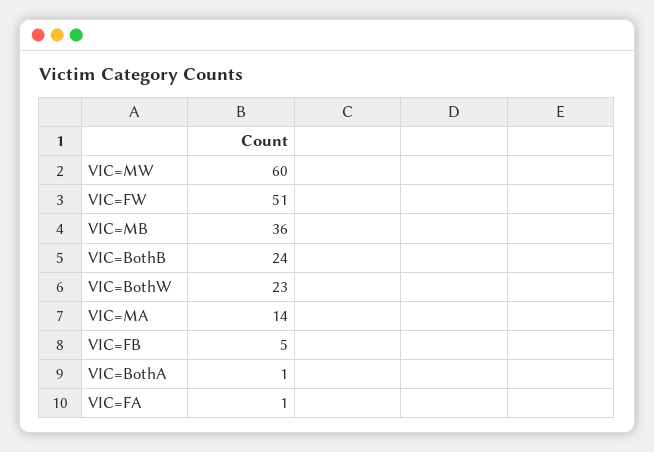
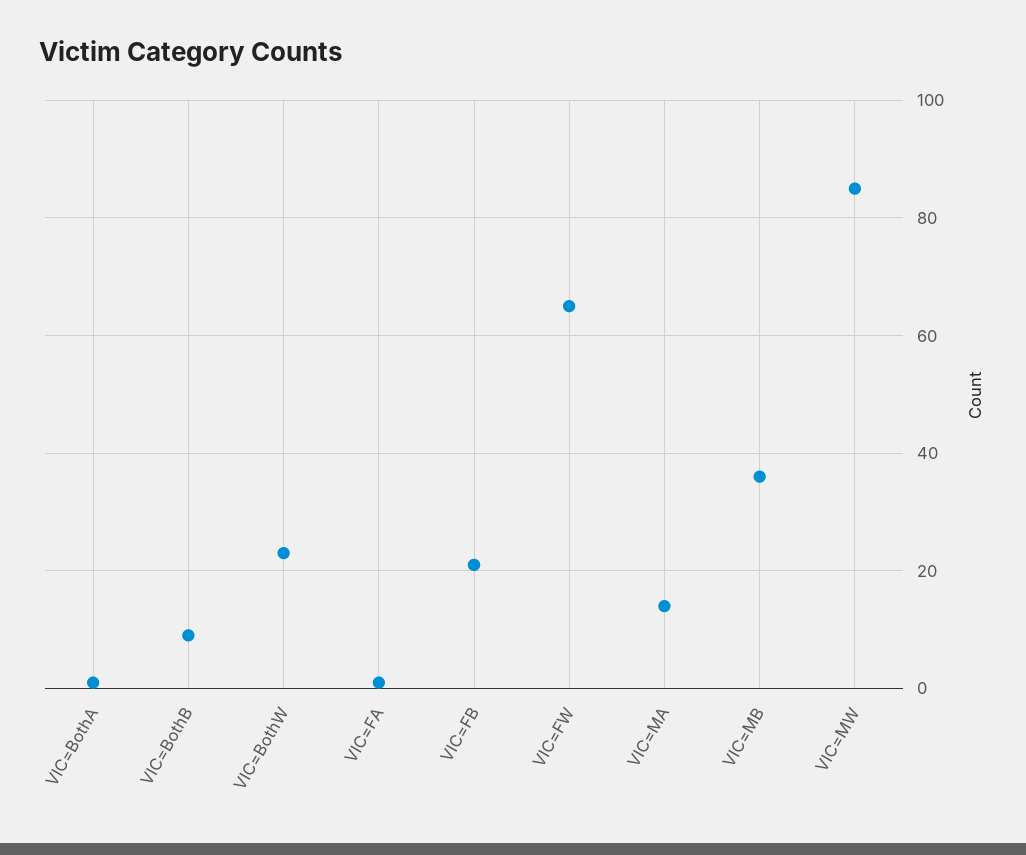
VIC=MW: 60 -> 85
VIC=FW: 51 -> 65
VIC=BothB: 24 -> 10
VIC=FB: 5 -> 20

